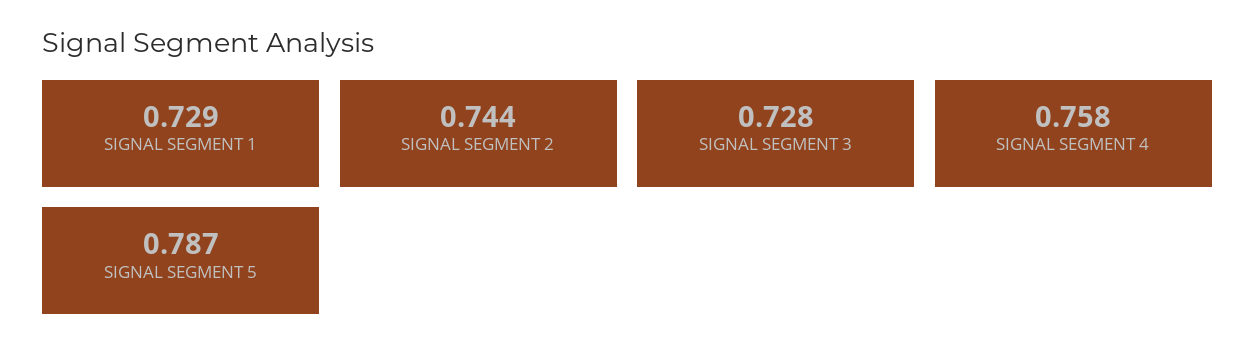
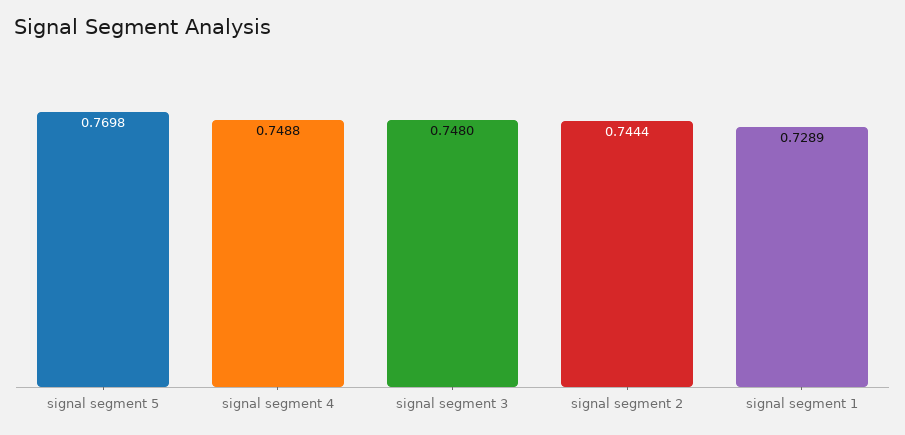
SIGNAL SEGMENT 3: 0.728 -> 0.748
SIGNAL SEGMENT 4: 0.758 -> 0.7488
SIGNAL SEGMENT 5: 0.787 -> 0.7698

